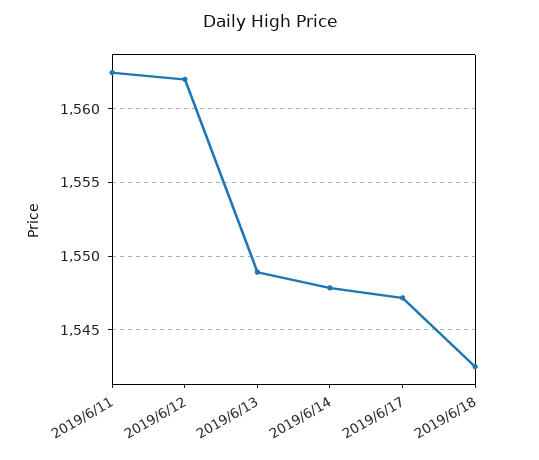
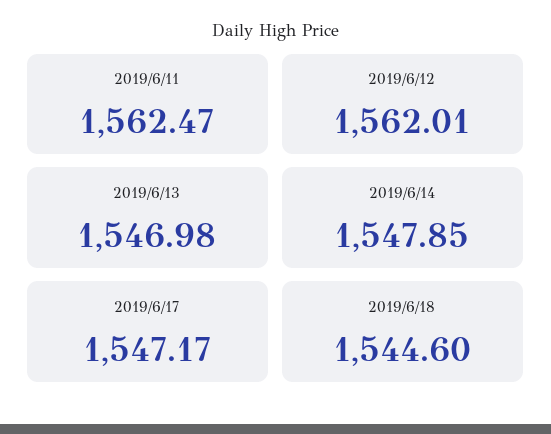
2019/6/13: 1549 -> 1546.98
2019/6/18: 1542.5 -> 1544.6

